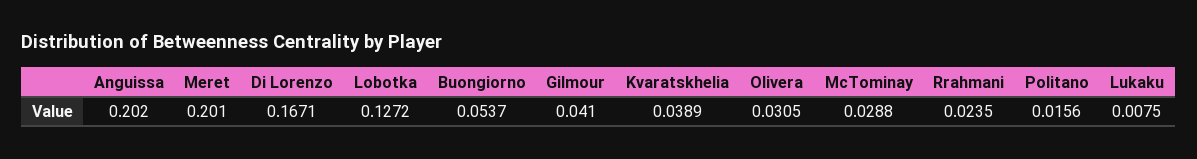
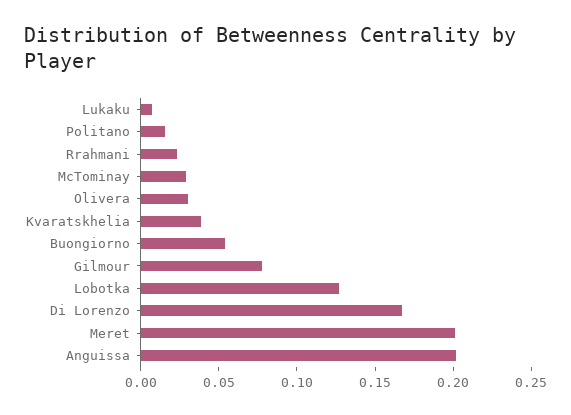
Gilmour: 0.041 -> 0.08

